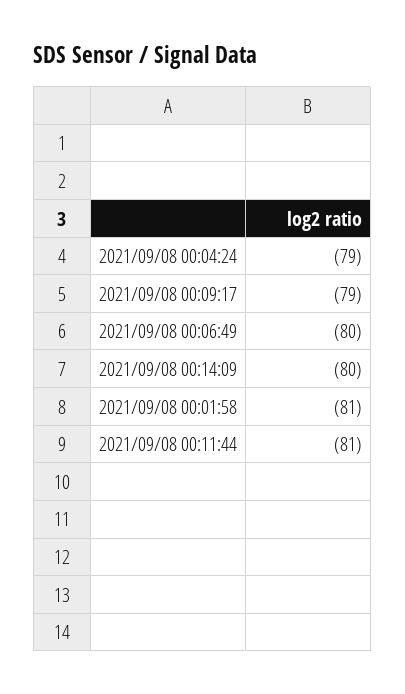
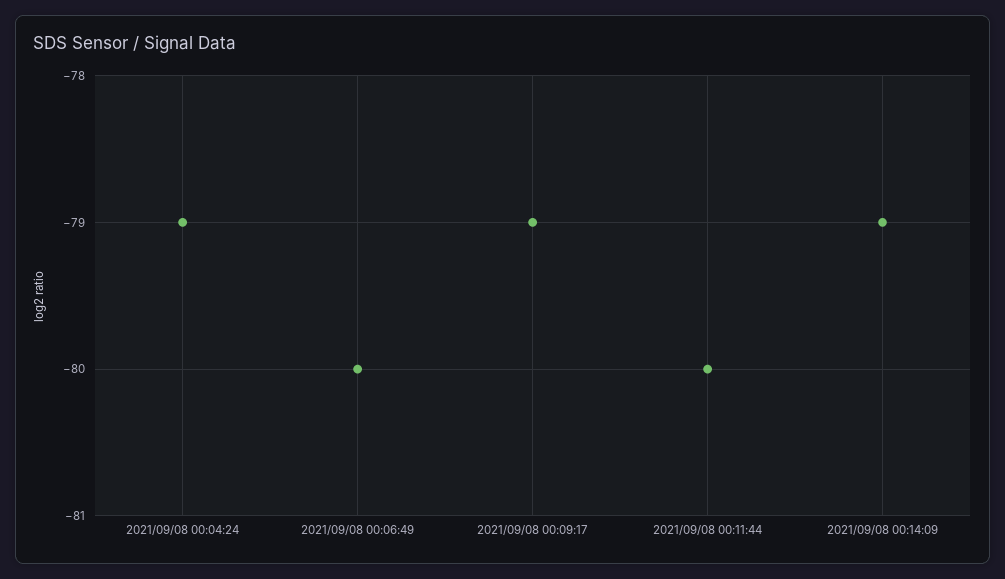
2021/09/08 00:14:09: -80 -> -79
2021/09/08 00:01:58: -81 -> none
2021/09/08 00:11:44: -81 -> -80

